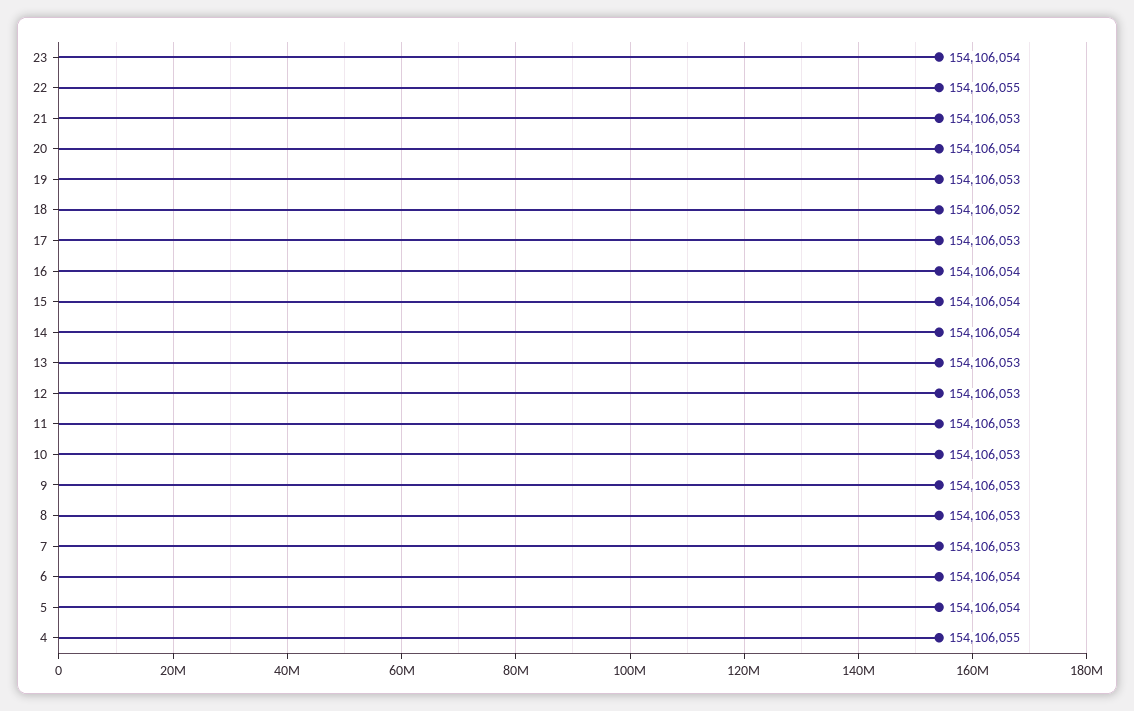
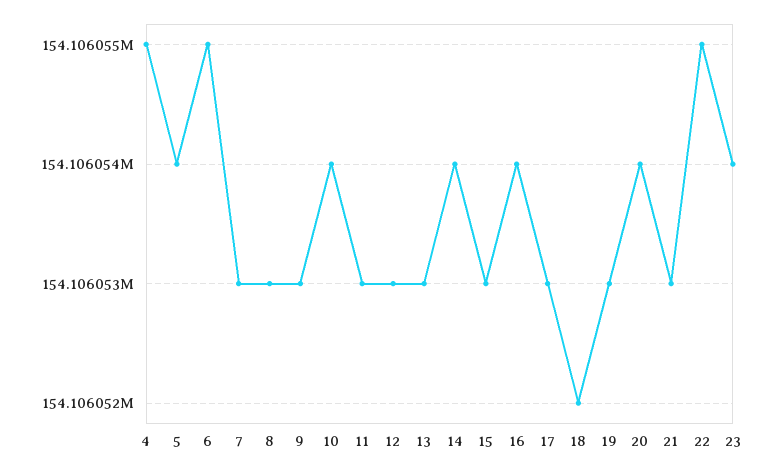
15: 154106054 -> 154106053
10: 154106053 -> 154106054
6: 154106054 -> 154106055

